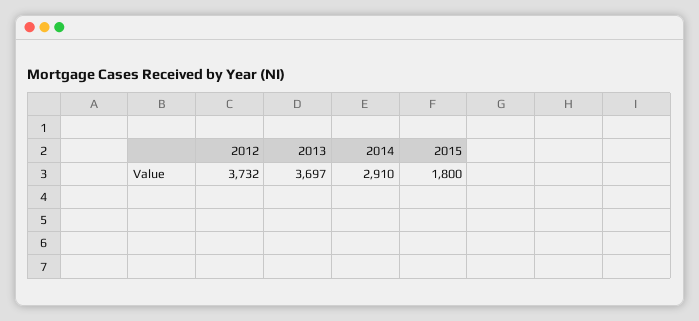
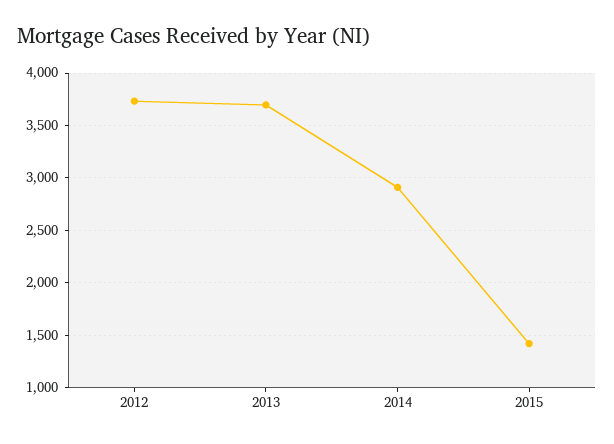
2015: 1800 -> 1400

